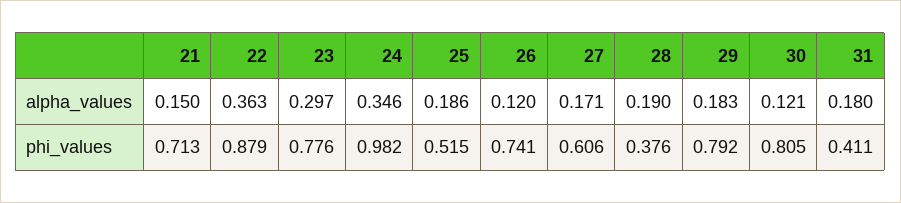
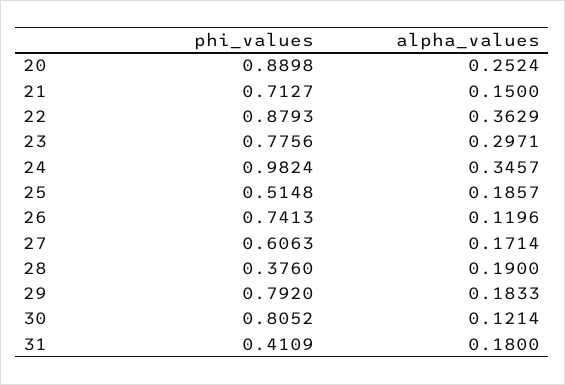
20, phi_values: none -> 0.8898
20, alpha_values: none -> 0.2524

